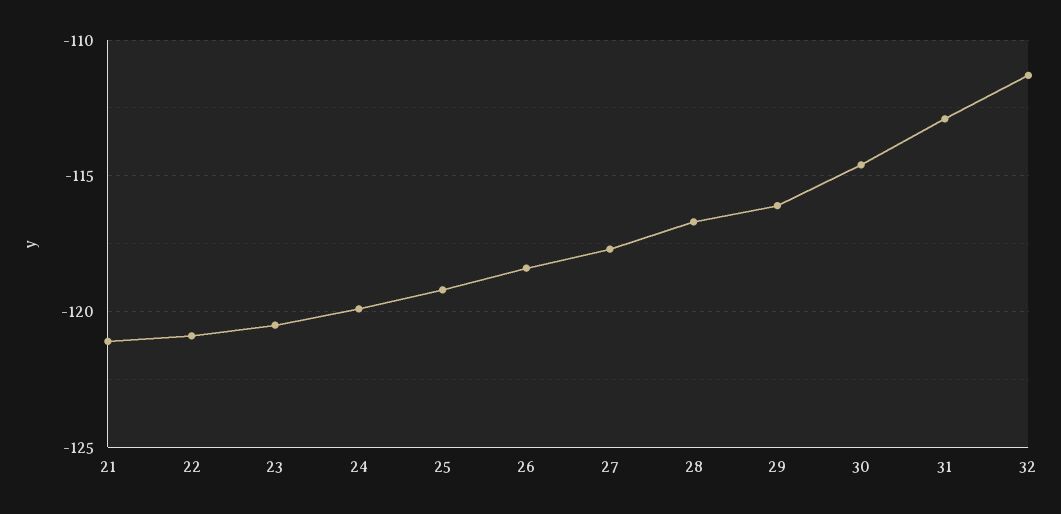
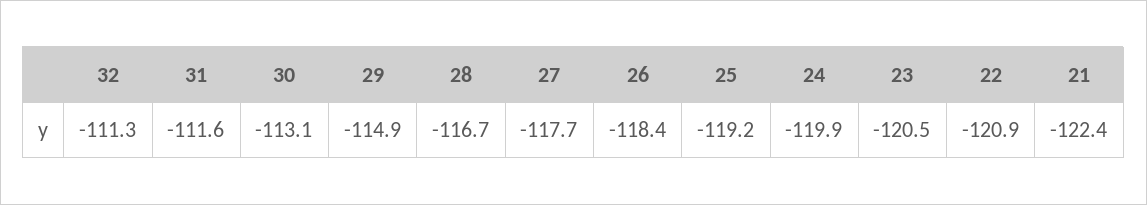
21: -121 -> -122.4
29: -116 -> -114.9
30: -114.5 -> -113.1
31: -113 -> -111.6

